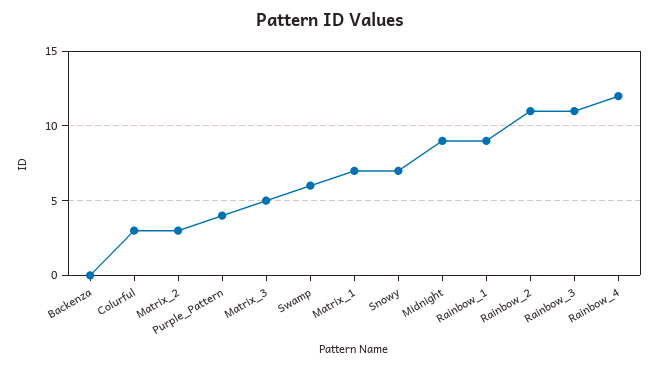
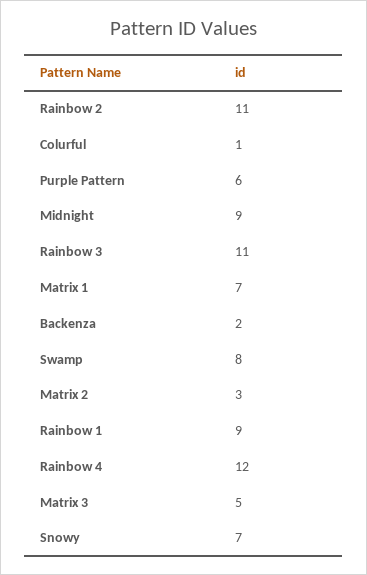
Backenza: 0 -> 2
Colurful: 3 -> 1
Purple_Pattern: 4 -> 6
Swamp: 6 -> 8

